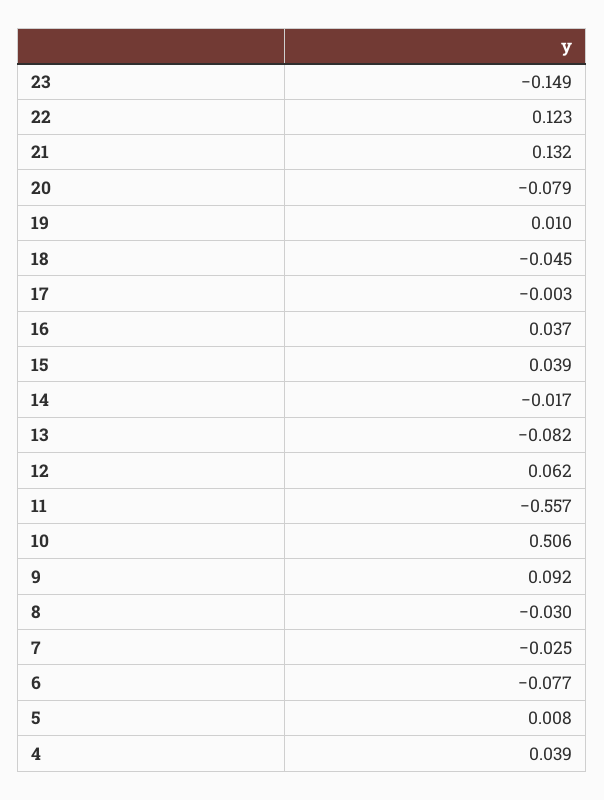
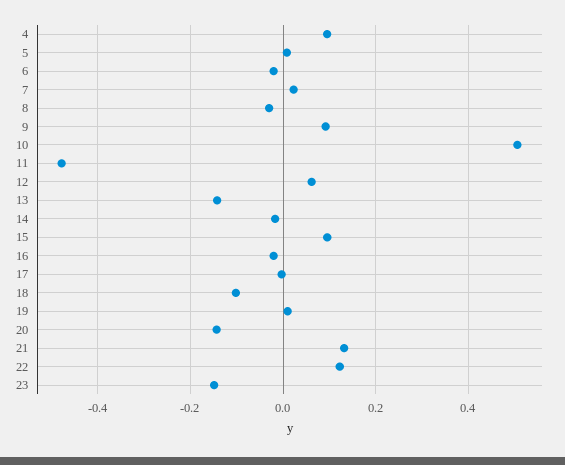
20: -0.079 -> -0.14
18: -0.045 -> -0.1
16: 0.037 -> -0.02
15: 0.039 -> 0.1
13: -0.082 -> -0.14
11: -0.557 -> -0.48
7: -0.025 -> 0.02
6: -0.077 -> -0.02
4: 0.039 -> 0.1

